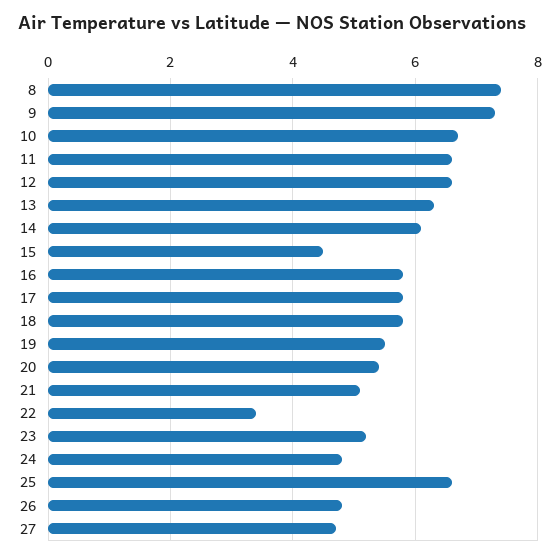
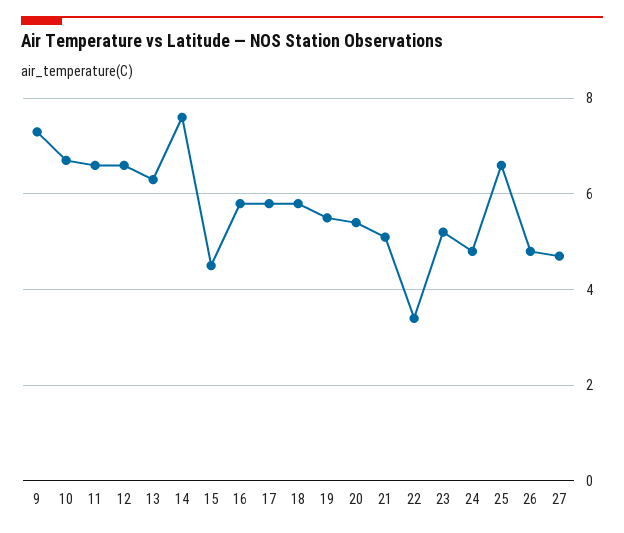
8: 7.5 -> none
14: 6 -> 7.5

